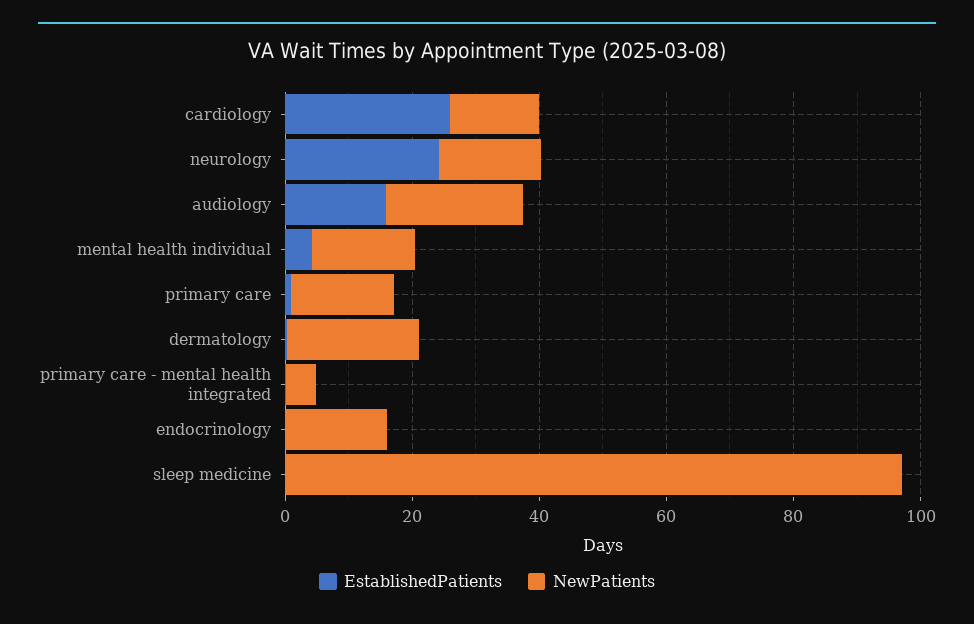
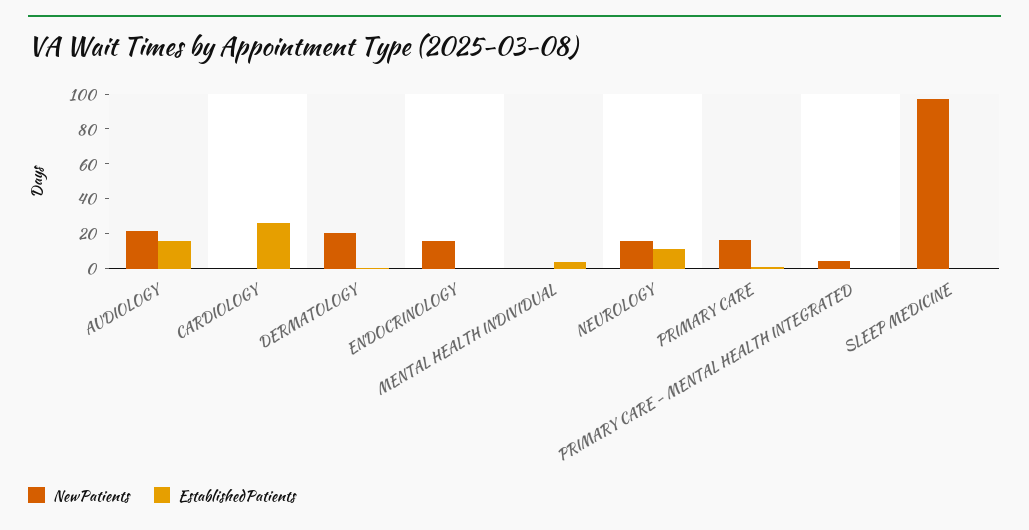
NewPatients, cardiology: 15 -> 0
EstablishedPatients, neurology: 25 -> 10
NewPatients, mental health individual: 15 -> 0

